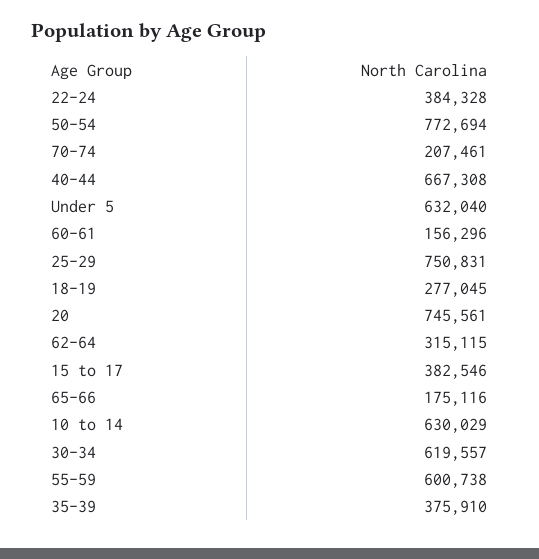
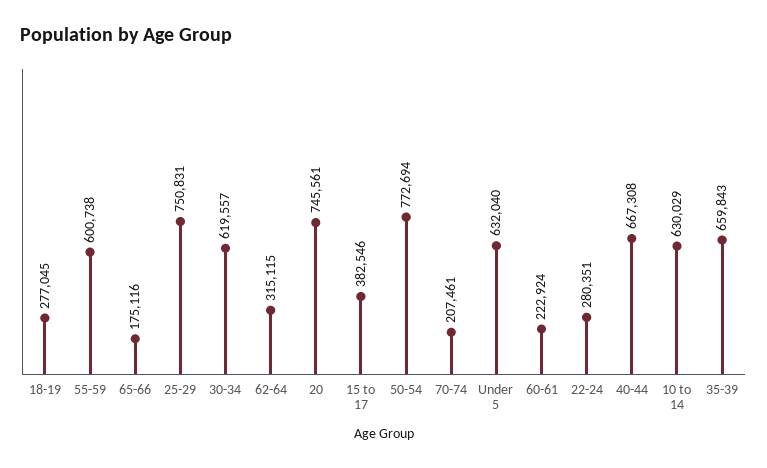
22-24: 384328 -> 280351
60-61: 156296 -> 222924
35-39: 375910 -> 659843

